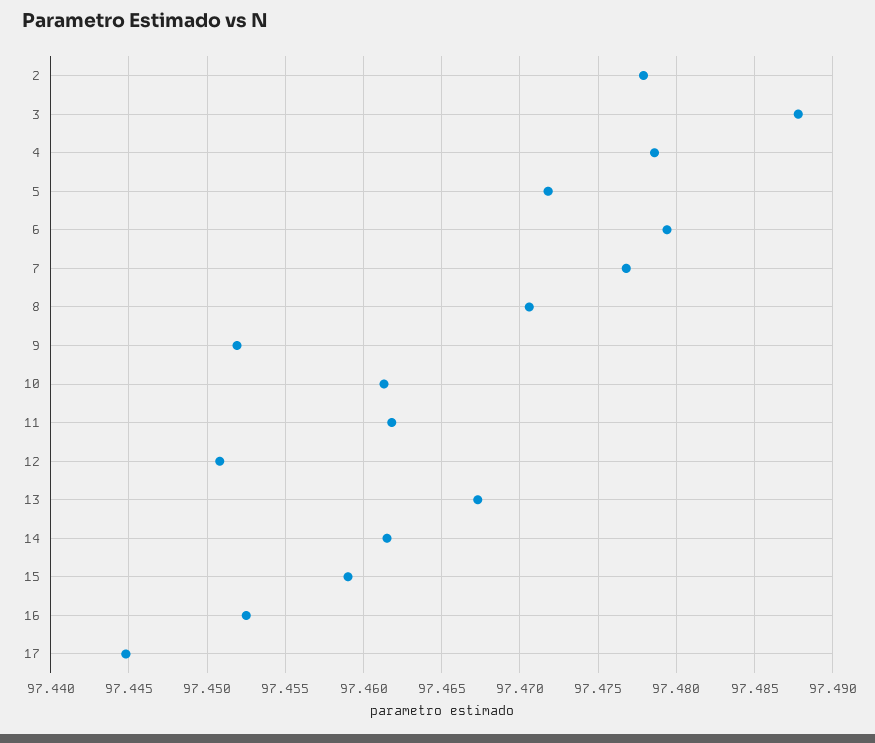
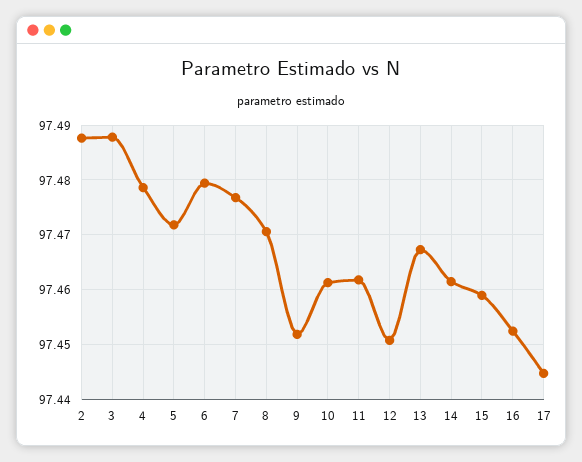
2: 97.478 -> 97.488

